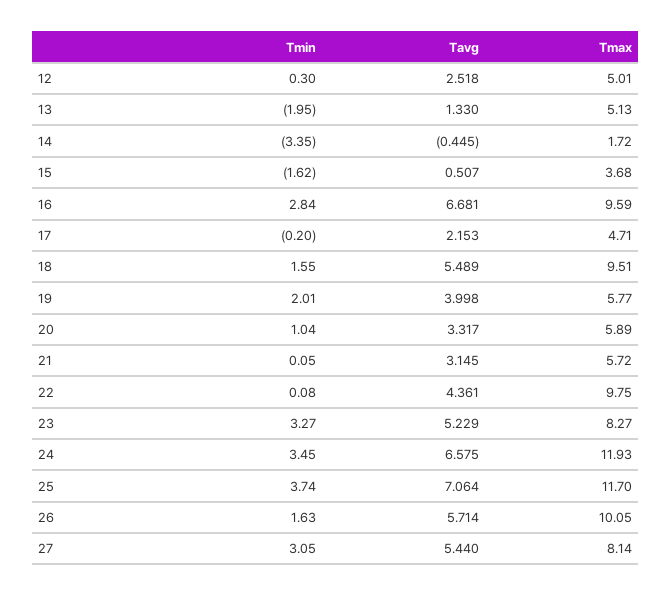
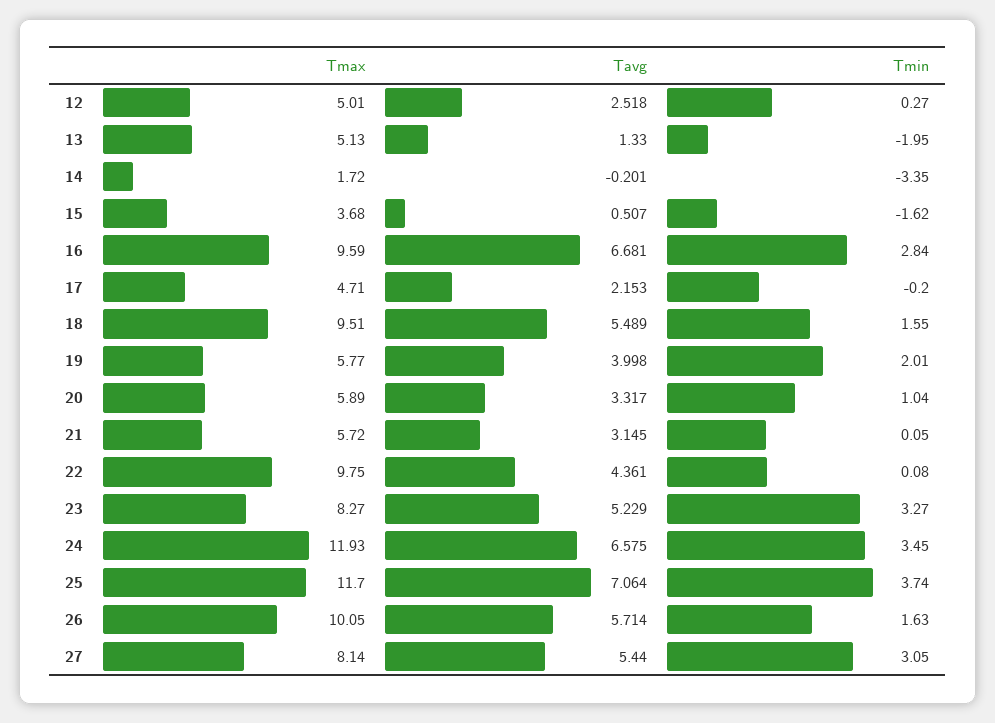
Tmin, 12: 0.3 -> 0.27
Tavg, 14: -0.445 -> -0.201

